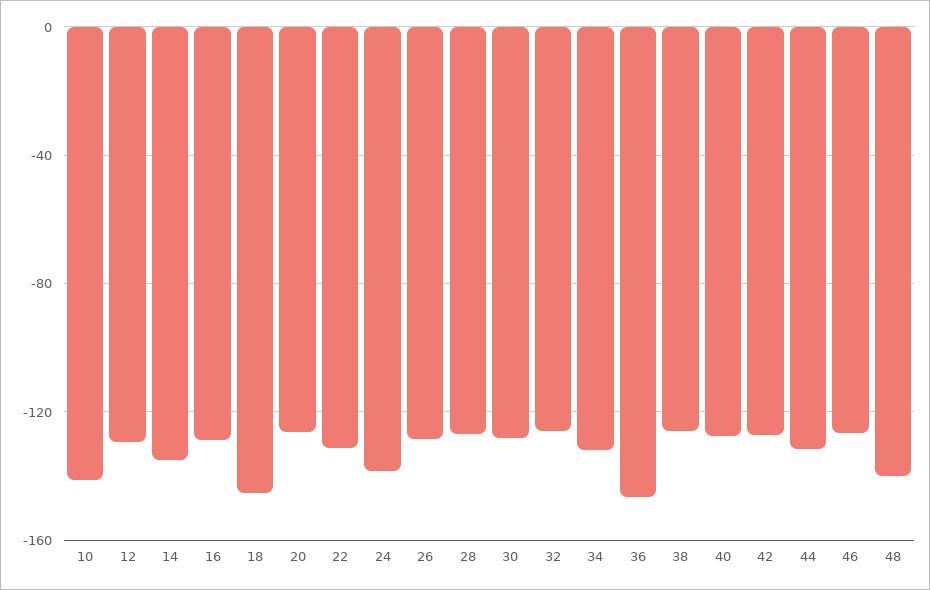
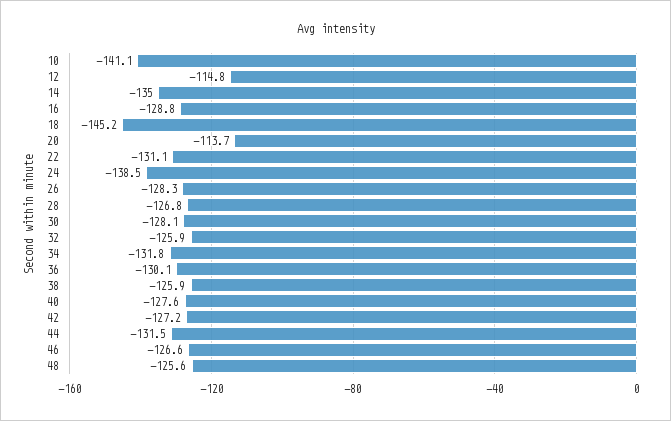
12: -130 -> -114.8
20: -125 -> -113.7
36: -145 -> -130.1
48: -140 -> -125.6

